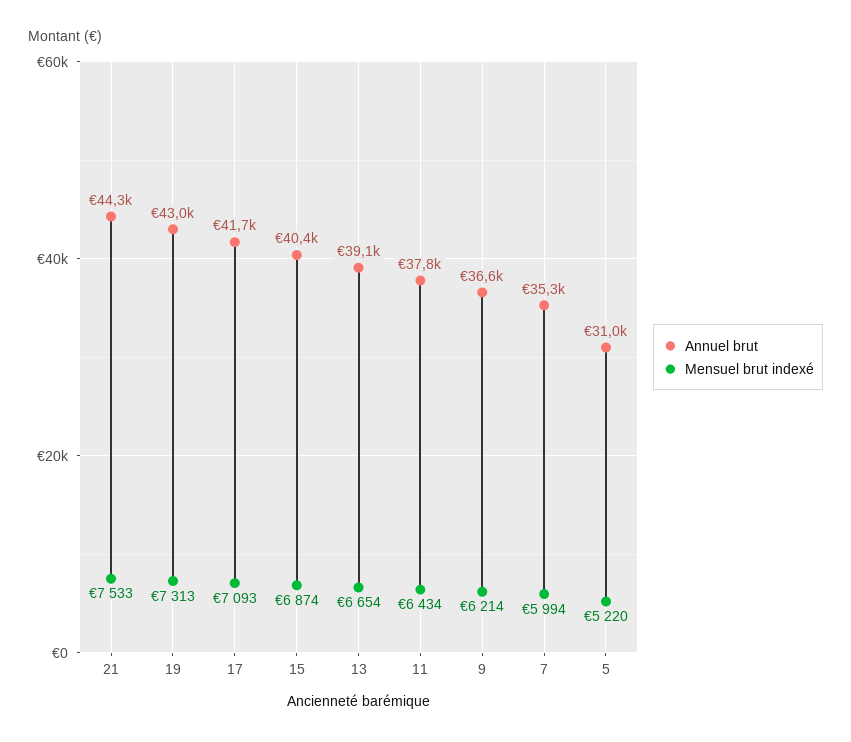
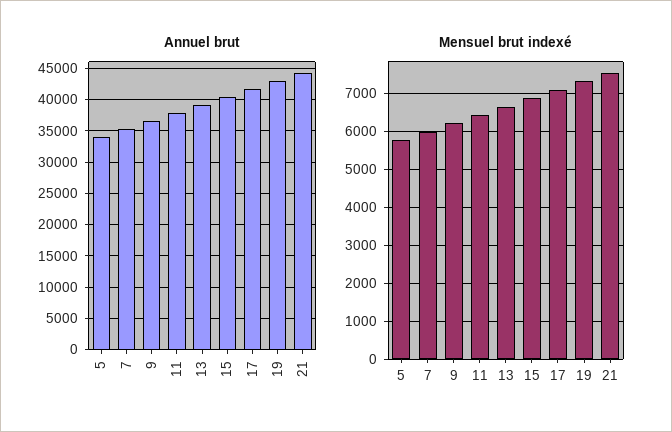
Annuel brut, 5: 31000 -> 34000
Mensuel brut indexé, 5: 5220 -> 5800

